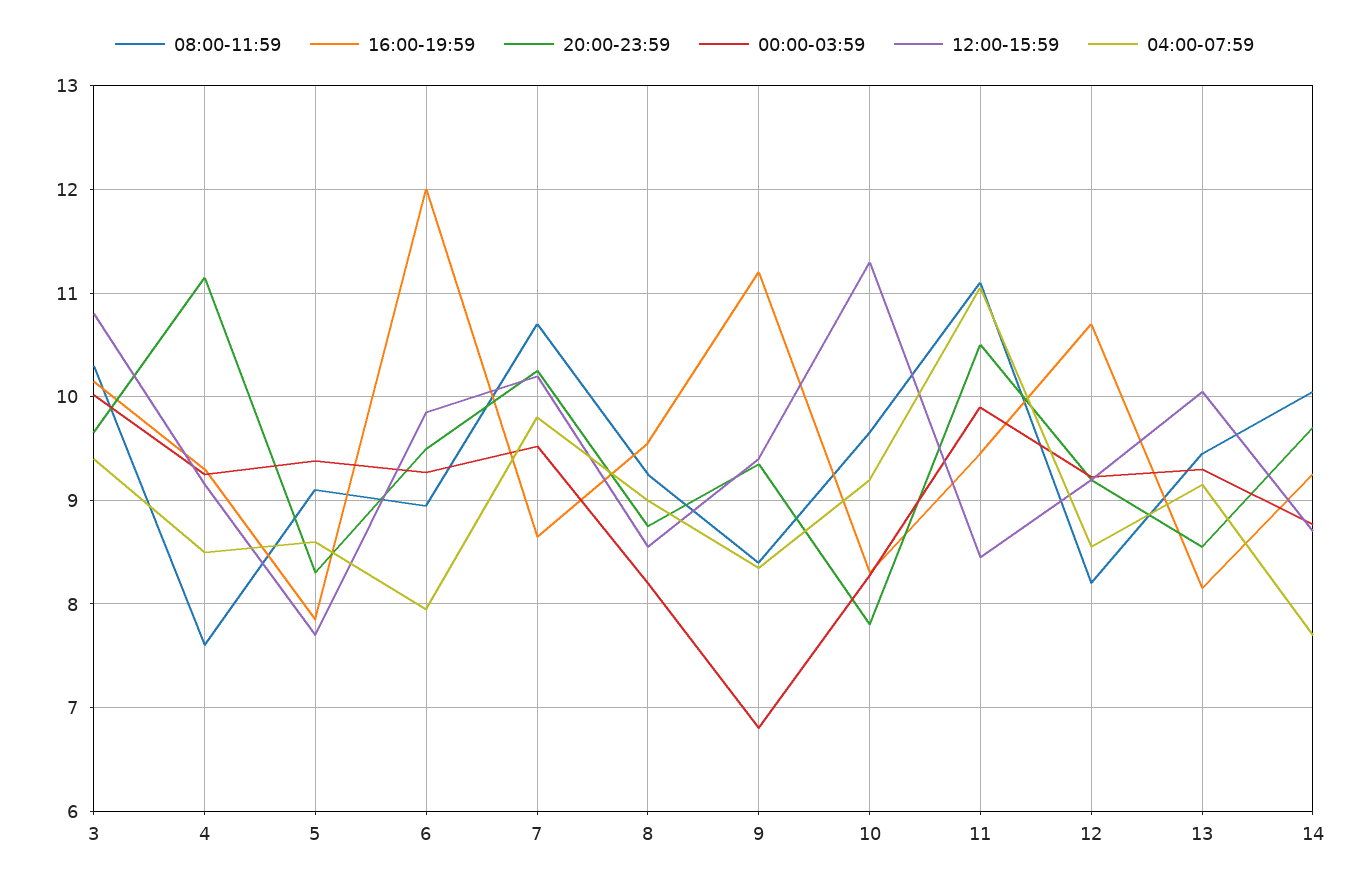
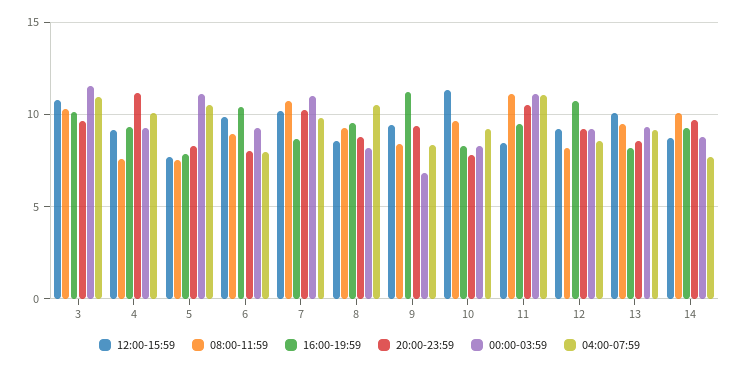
00:00-03:59, 3: 10 -> 11.5
04:00-07:59, 3: 9.4 -> 11
04:00-07:59, 4: 8.5 -> 10
08:00-11:59, 5: 9.1 -> 7.5
00:00-03:59, 5: 9.4 -> 11
04:00-07:59, 5: 8.6 -> 10.5
16:00-19:59, 6: 12 -> 10.5
20:00-23:59, 6: 9.5 -> 8
00:00-03:59, 7: 9.5 -> 11
04:00-07:59, 8: 9 -> 10.5
00:00-03:59, 11: 9.9 -> 11

